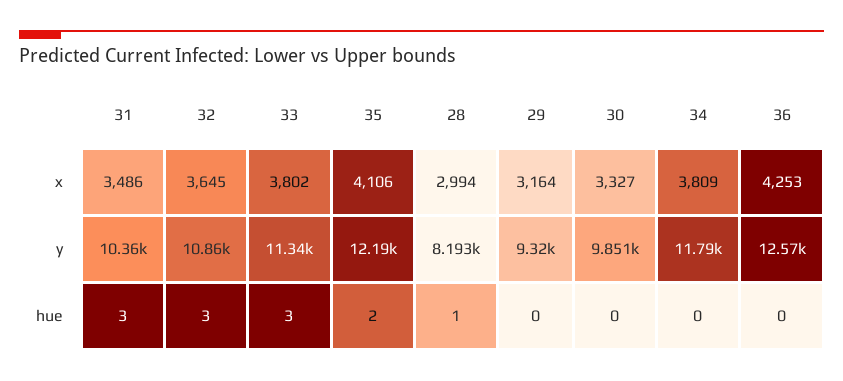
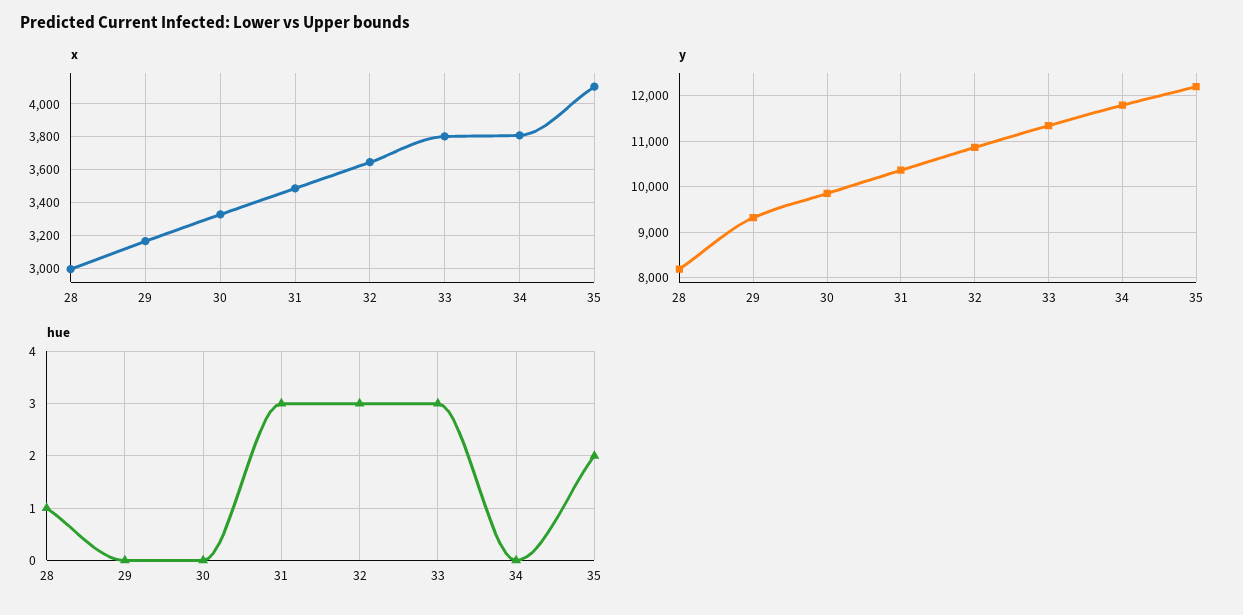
x, 36: 4253 -> none
y, 36: 12570 -> none
hue, 36: 0 -> none

